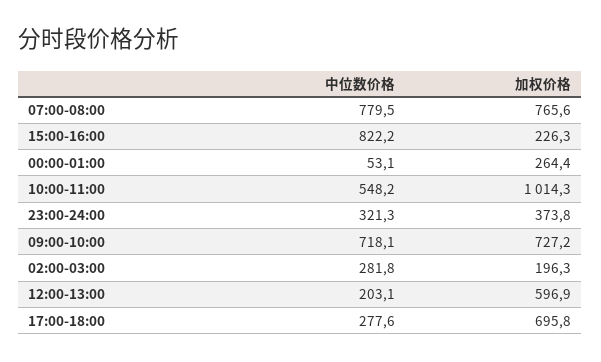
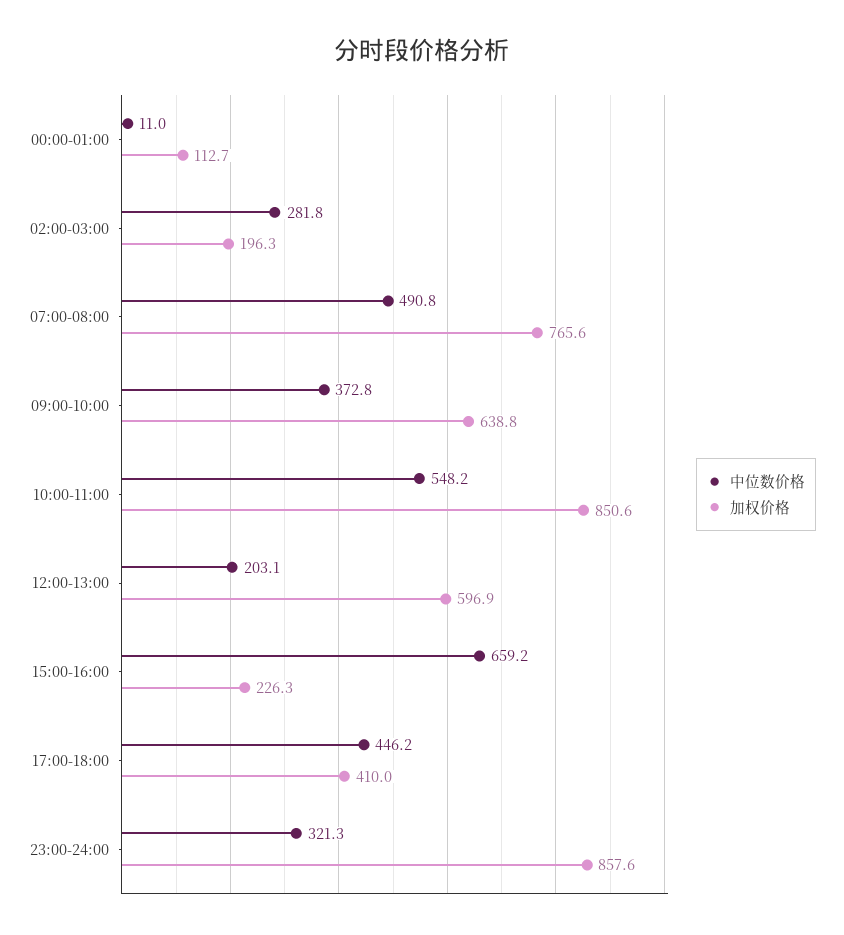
中位数价格, 07:00-08:00: 779.5 -> 490.8
中位数价格, 15:00-16:00: 822.2 -> 659.2
中位数价格, 00:00-01:00: 53.1 -> 11
加权价格, 00:00-01:00: 264.4 -> 112.7
加权价格, 10:00-11:00: 1014.3 -> 850.6
加权价格, 23:00-24:00: 373.8 -> 857.6
中位数价格, 09:00-10:00: 718.1 -> 372.8
加权价格, 09:00-10:00: 727.2 -> 638.8
中位数价格, 17:00-18:00: 277.6 -> 446.2
加权价格, 17:00-18:00: 695.8 -> 410

